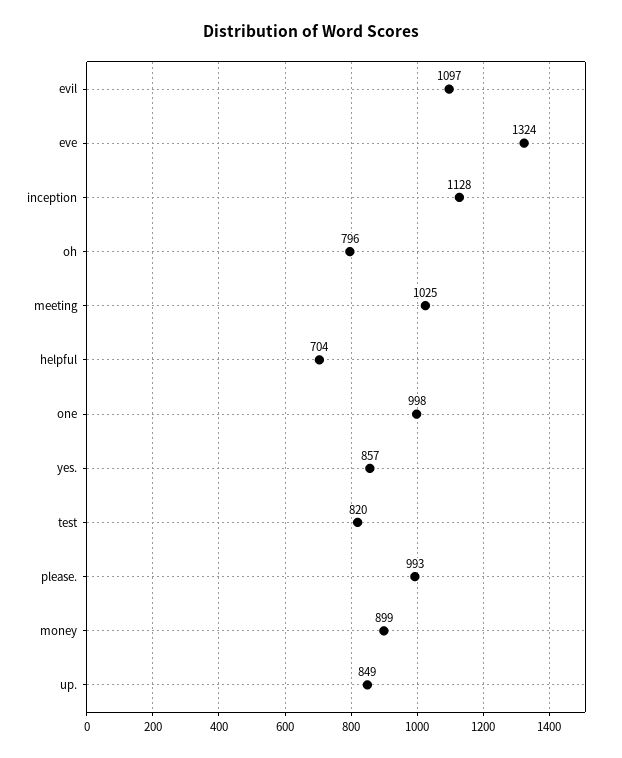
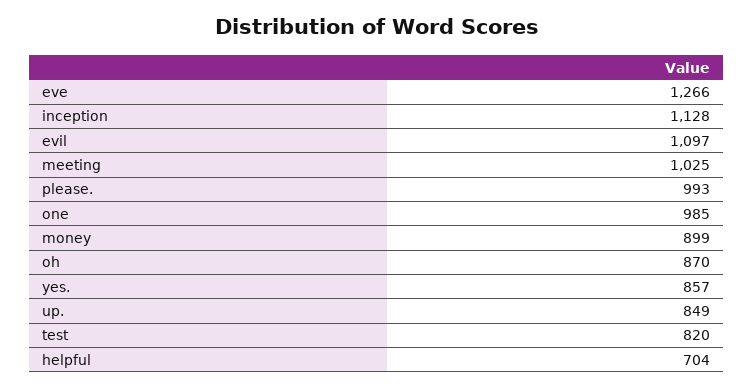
eve: 1324 -> 1266
oh: 796 -> 870
one: 998 -> 985

